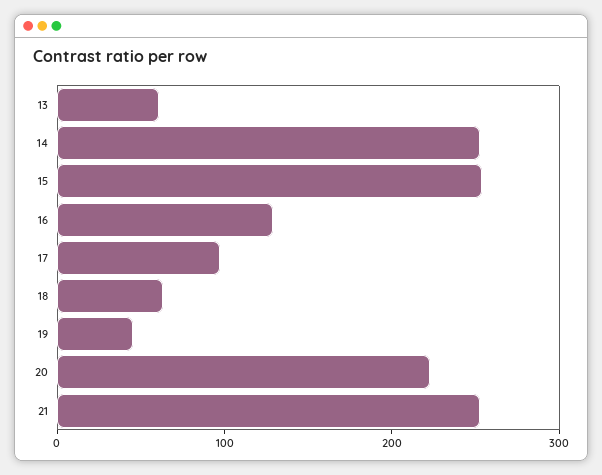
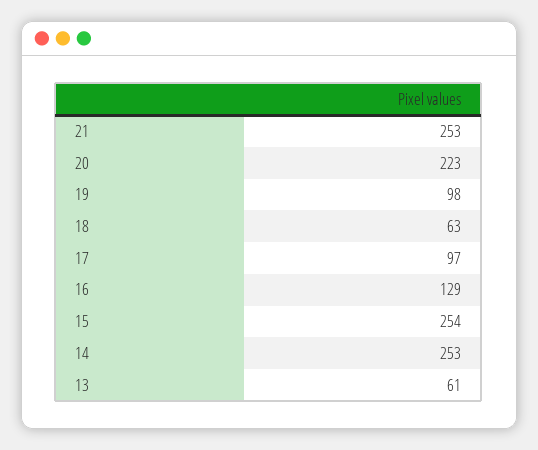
19: 40 -> 98

